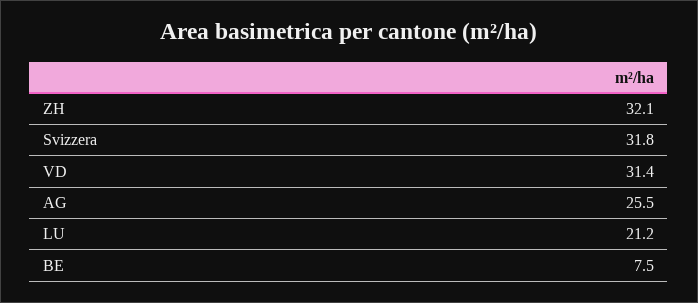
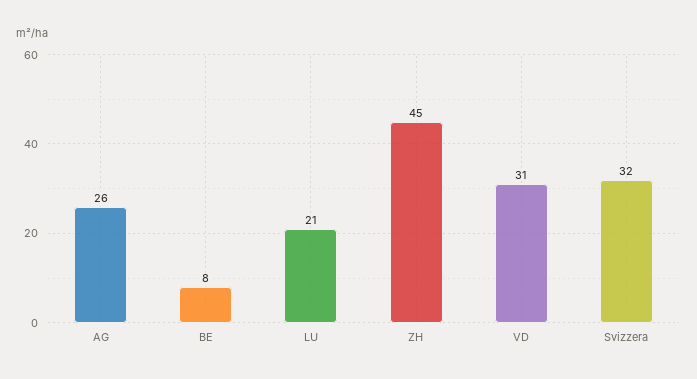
ZH: 32.1 -> 45

